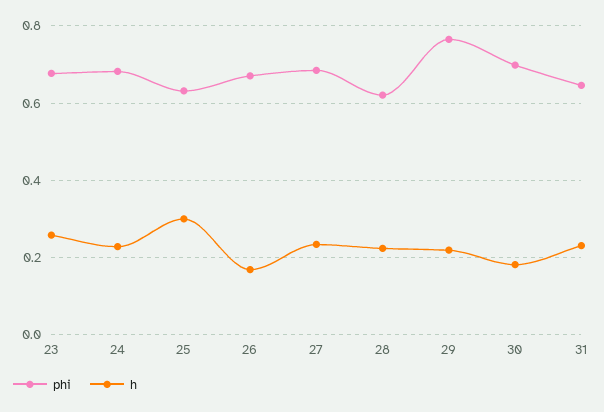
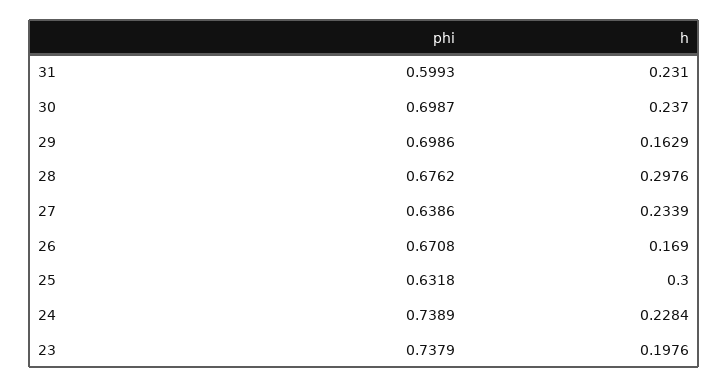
phi, 23: 0.68 -> 0.7379
h, 23: 0.26 -> 0.1976
phi, 24: 0.68 -> 0.7389
phi, 27: 0.68 -> 0.6386
phi, 28: 0.62 -> 0.6762
h, 28: 0.22 -> 0.2976
phi, 29: 0.76 -> 0.6986
h, 29: 0.22 -> 0.1629
h, 30: 0.18 -> 0.237
phi, 31: 0.64 -> 0.5993

